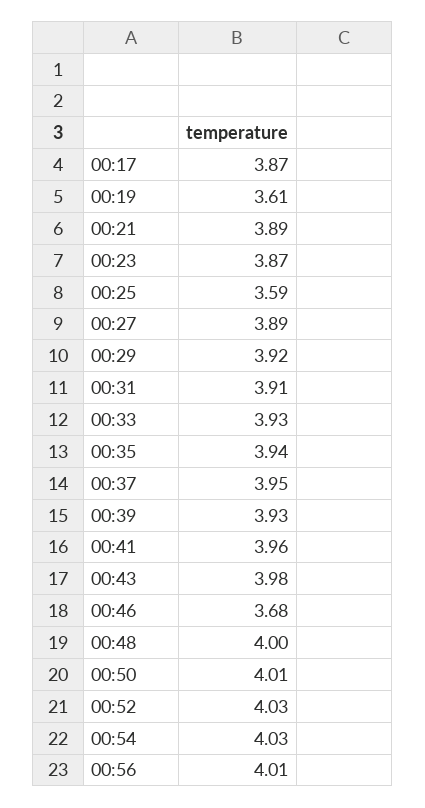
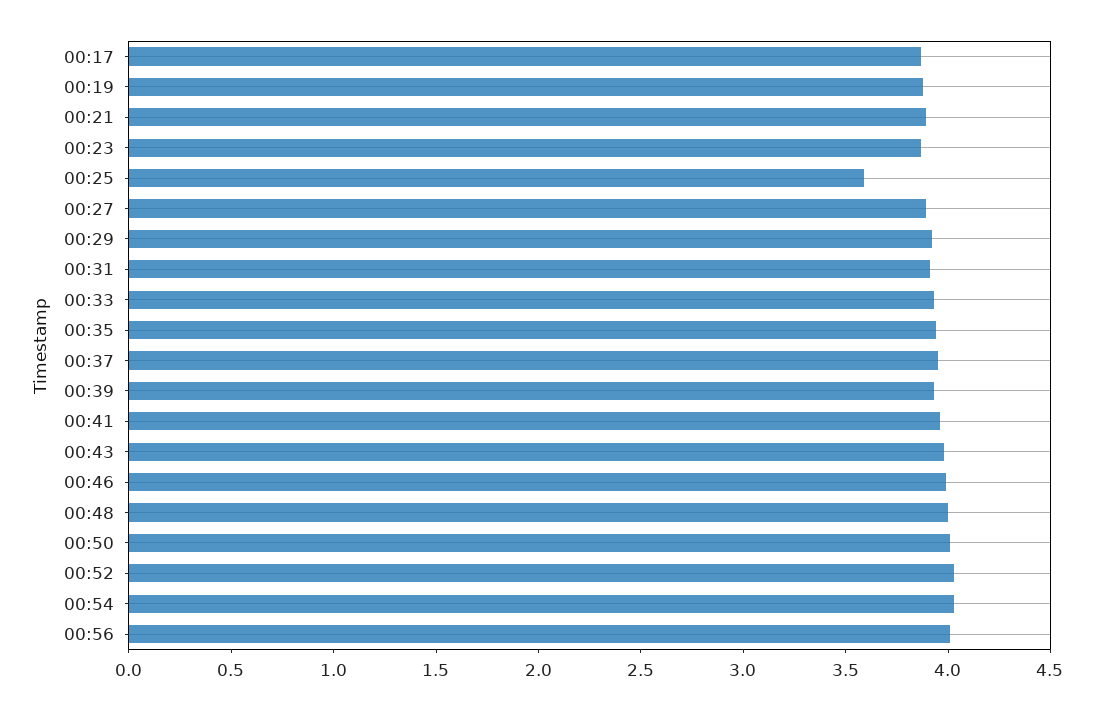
00:19: 3.61 -> 3.9
00:46: 3.68 -> 4

